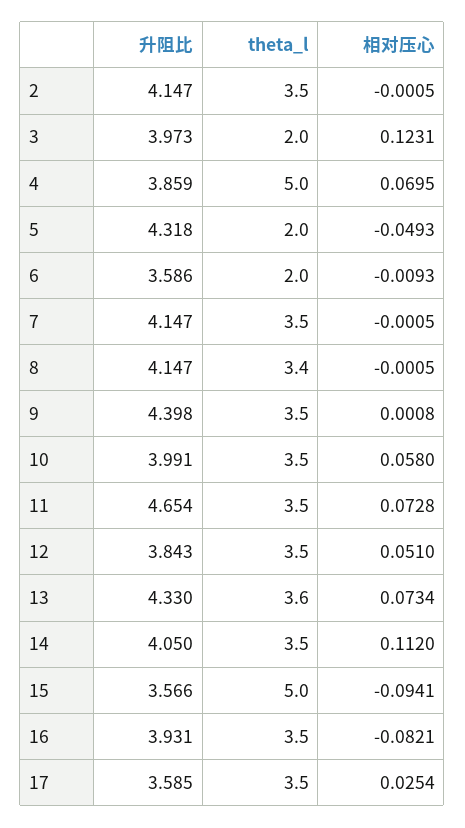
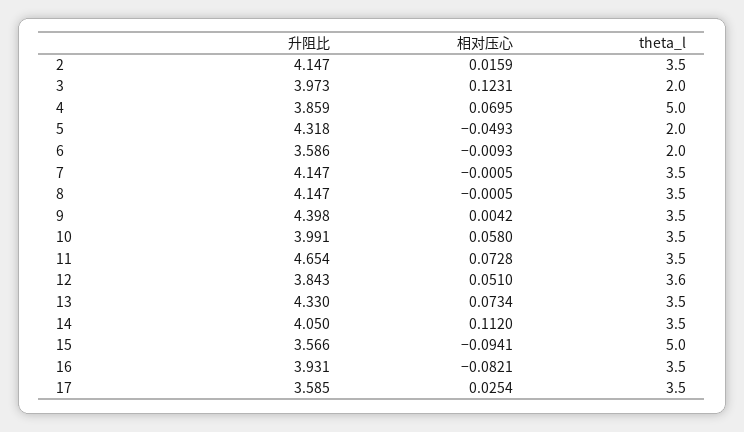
相对压心, 2: -0.0005 -> 0.0159
theta_l, 8: 3.4 -> 3.5
相对压心, 9: 0.0008 -> 0.0042
theta_l, 12: 3.5 -> 3.6
theta_l, 13: 3.6 -> 3.5

